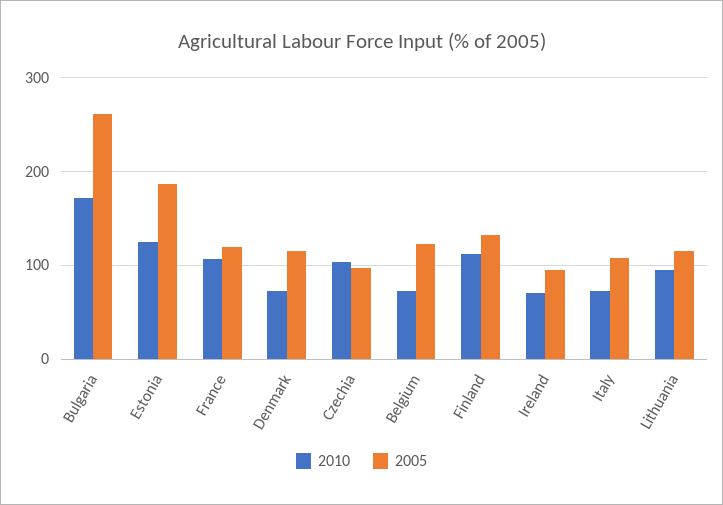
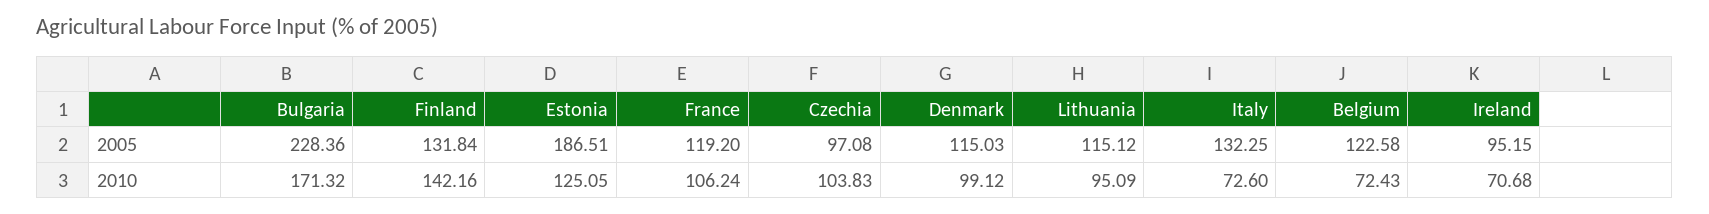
2005, Bulgaria: 260 -> 228.36
2010, Denmark: 70 -> 99.12
2010, Finland: 110 -> 142.16
2005, Italy: 110 -> 132.25

